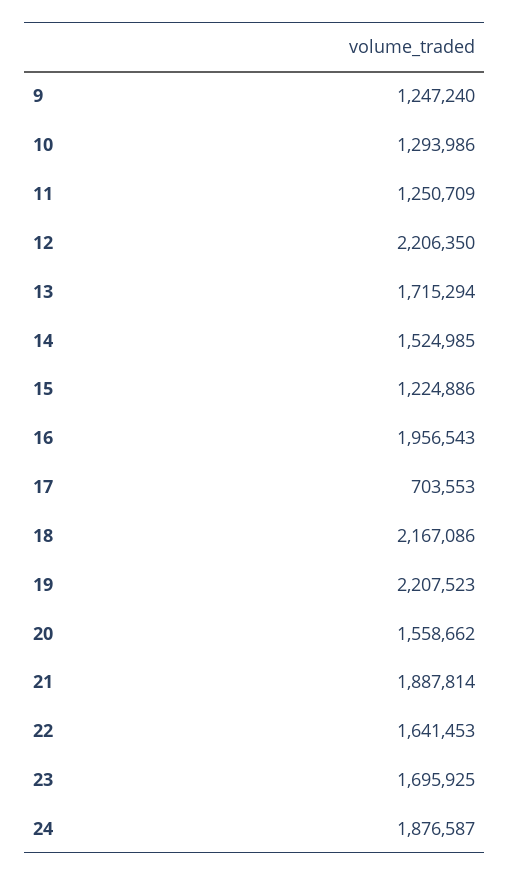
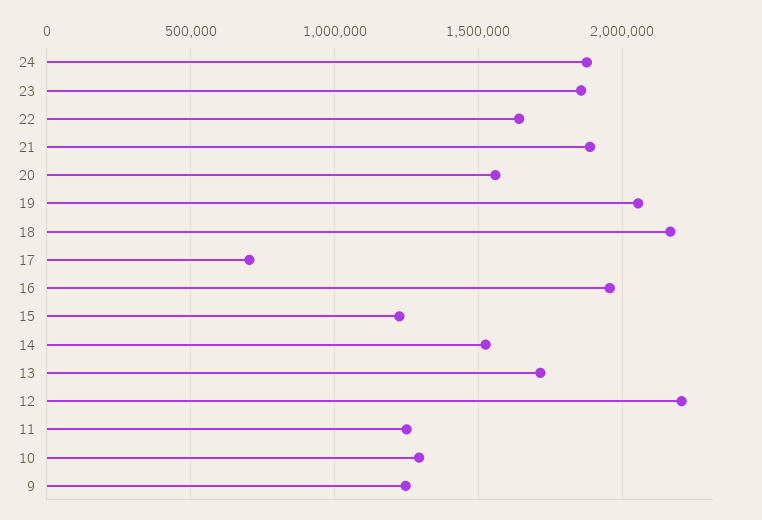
19: 2207523 -> 2050000
23: 1695925 -> 1850000

